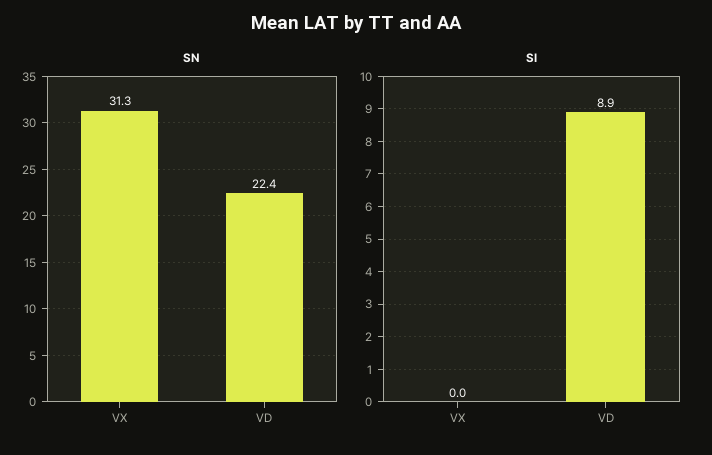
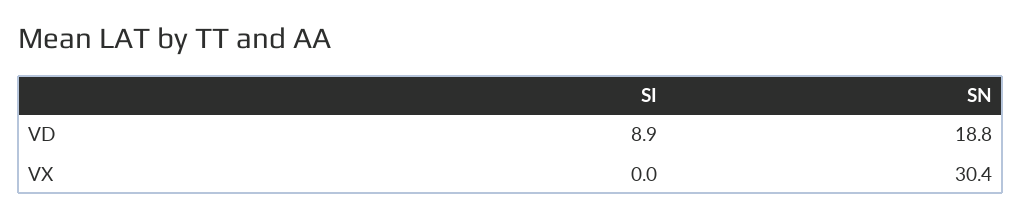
SN, VX: 31.3 -> 30.4
SN, VD: 22.4 -> 18.8

